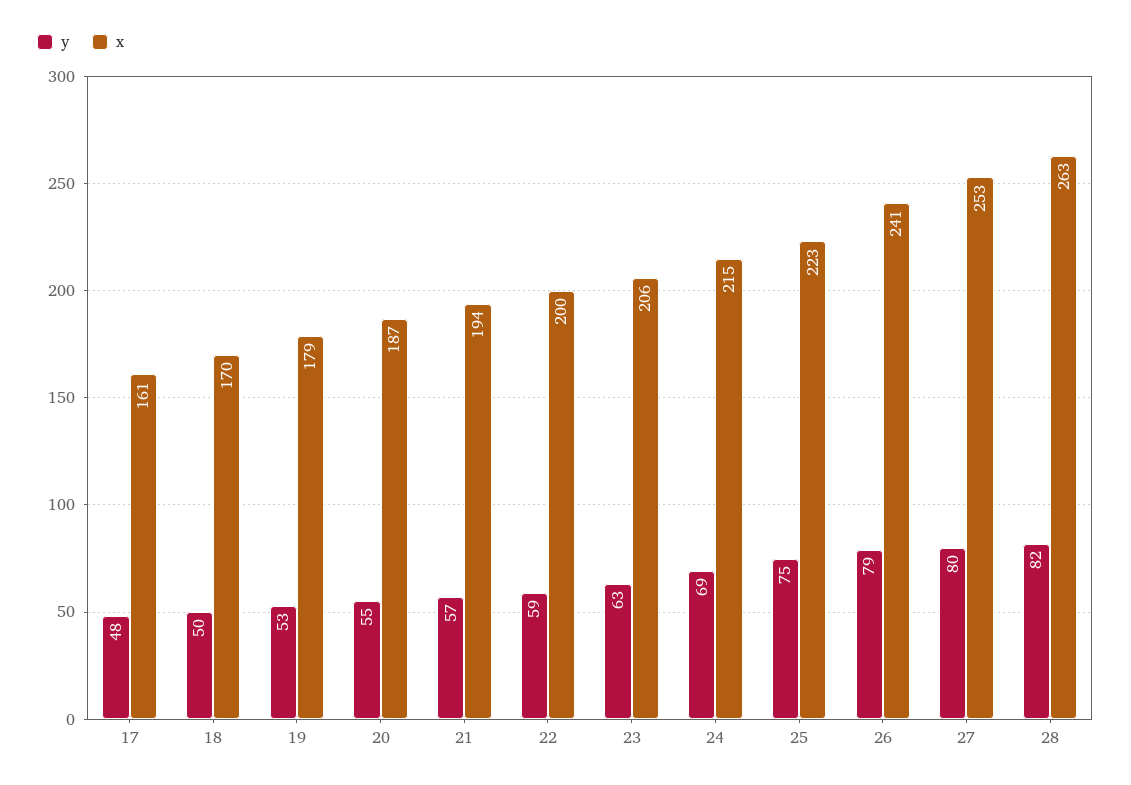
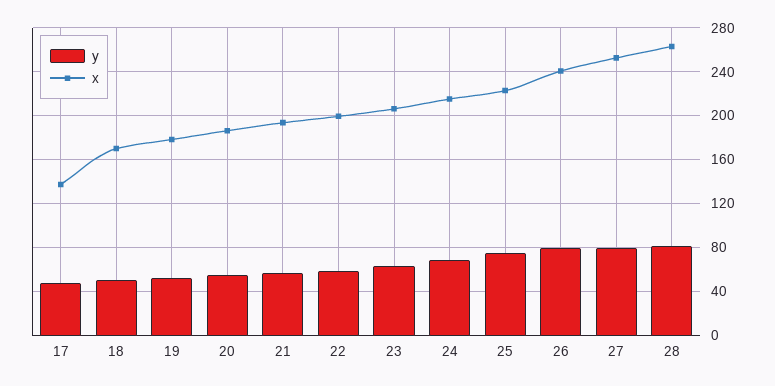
x, 17: 161 -> 140

